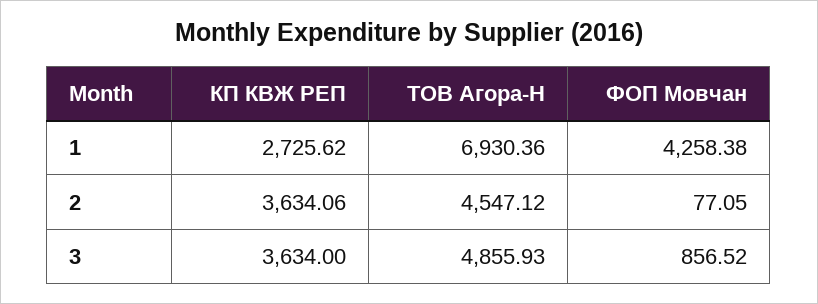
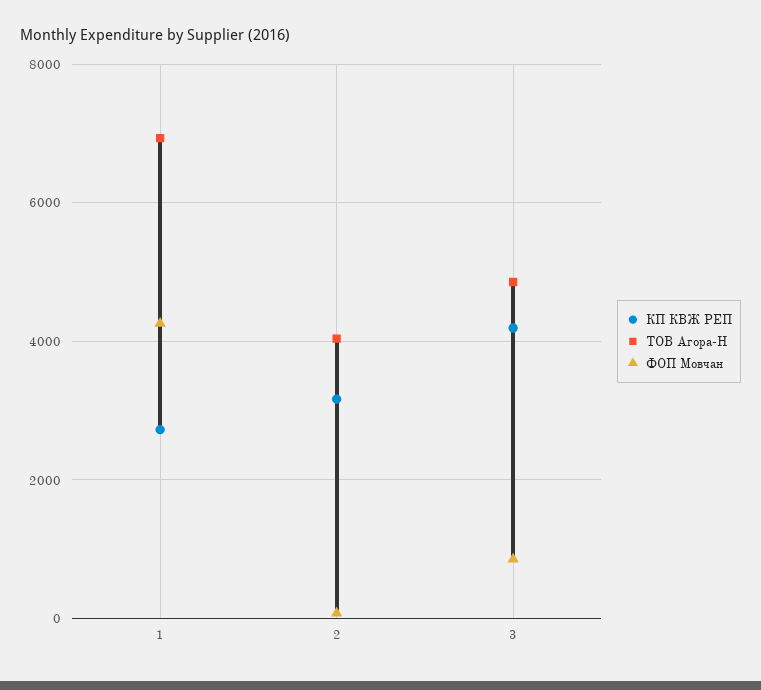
КП КВЖ РЕП, 2: 3634.06 -> 3200
ТОВ Агора-Н, 2: 4547.12 -> 4000
КП КВЖ РЕП, 3: 3634 -> 4200

